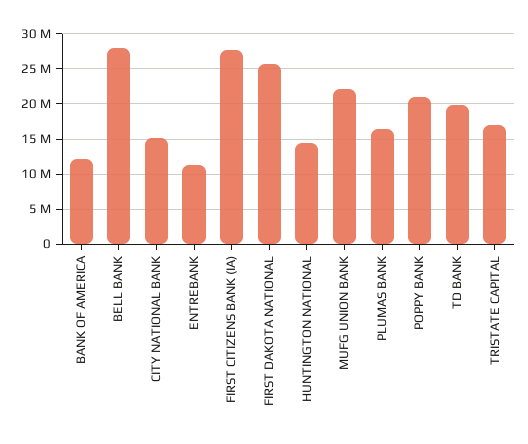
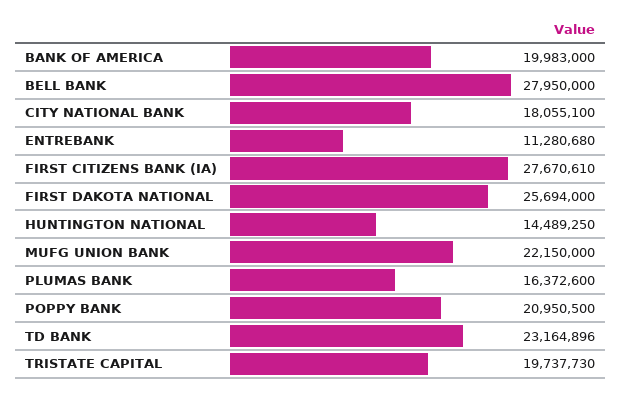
BANK OF AMERICA: 12000000 -> 19983000
CITY NATIONAL BANK: 15000000 -> 18055100
TD BANK: 20000000 -> 23164896
TRISTATE CAPITAL: 17000000 -> 19737730

